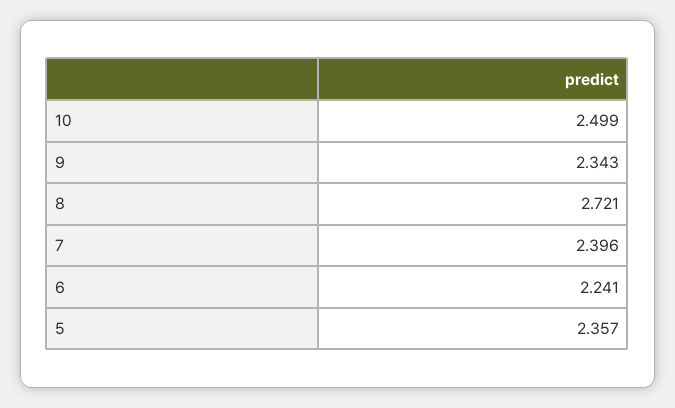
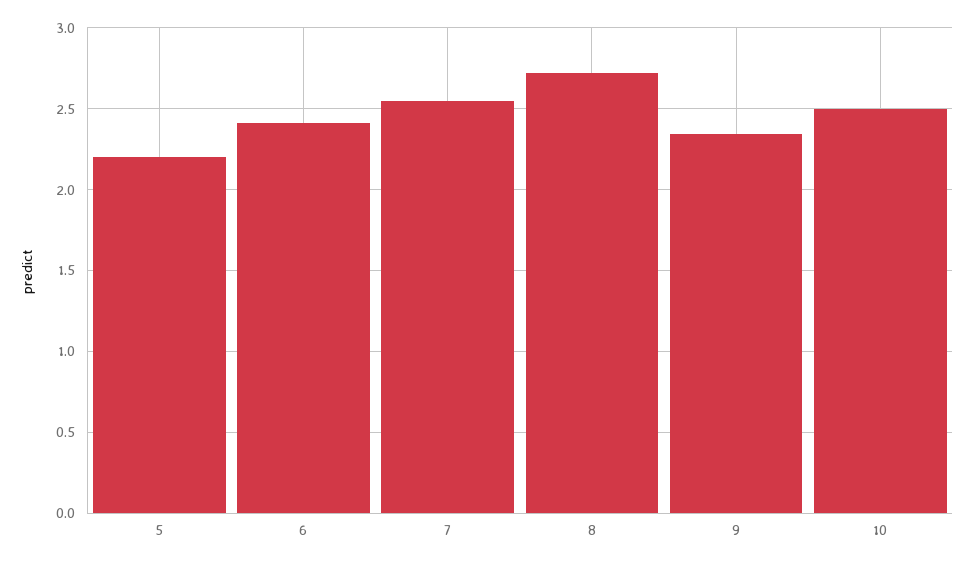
7: 2.396 -> 2.55
6: 2.241 -> 2.4
5: 2.357 -> 2.2

